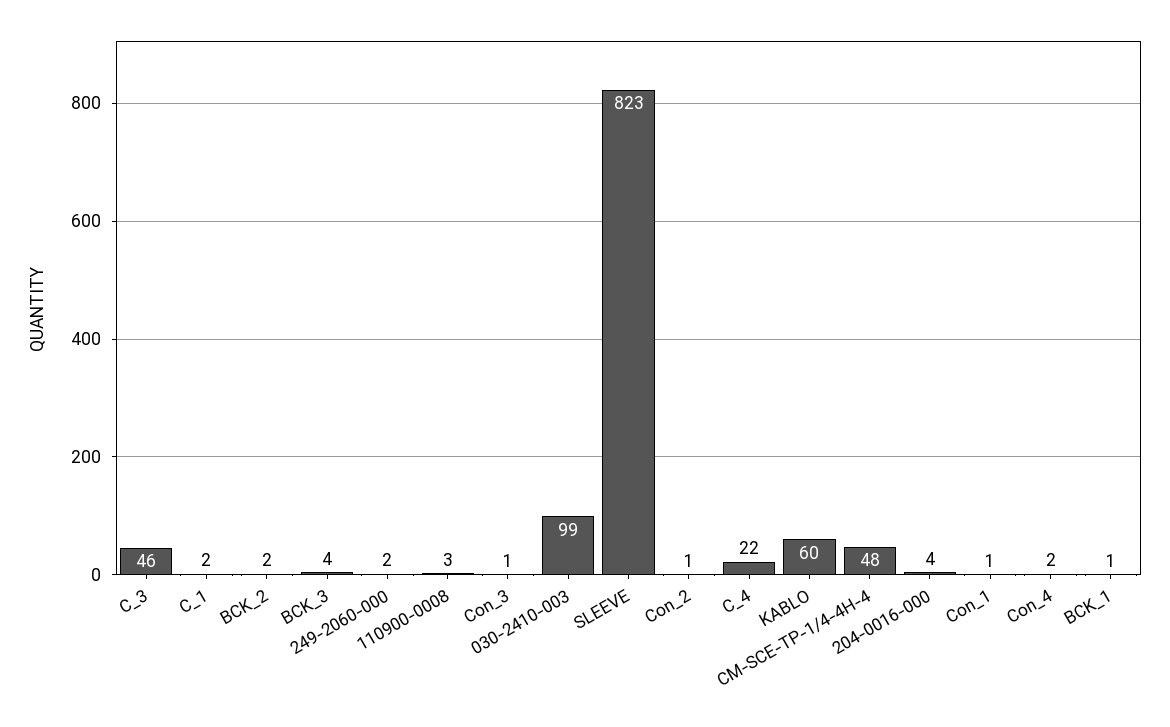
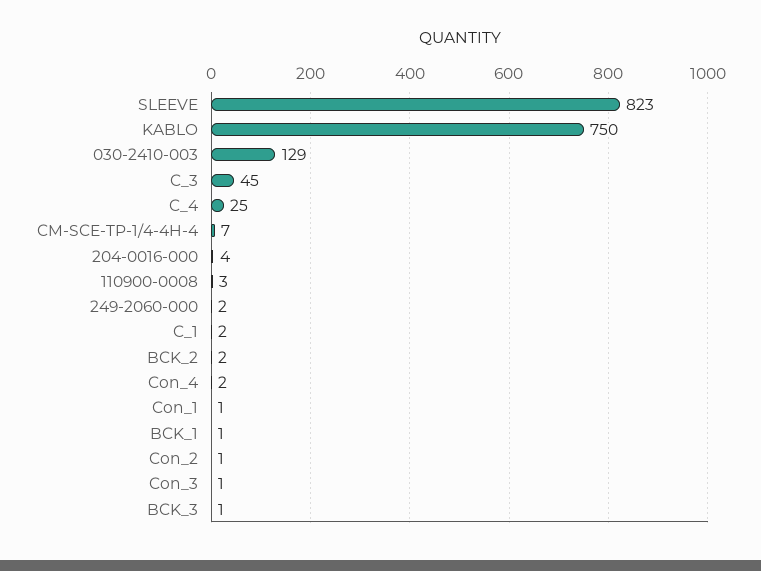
C_3: 46 -> 45
BCK_3: 4 -> 1
030-2410-003: 99 -> 129
C_4: 22 -> 25
KABLO: 60 -> 750
CM-SCE-TP-1/4-4H-4: 48 -> 7

